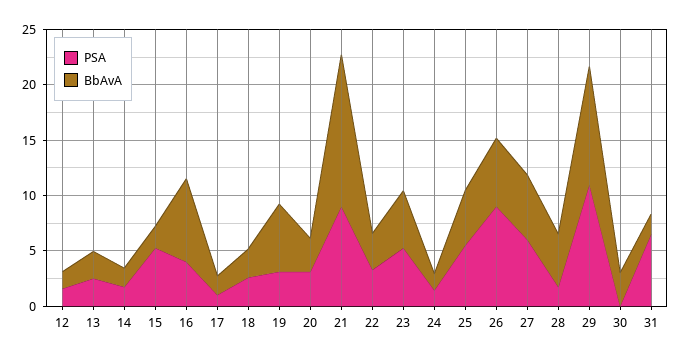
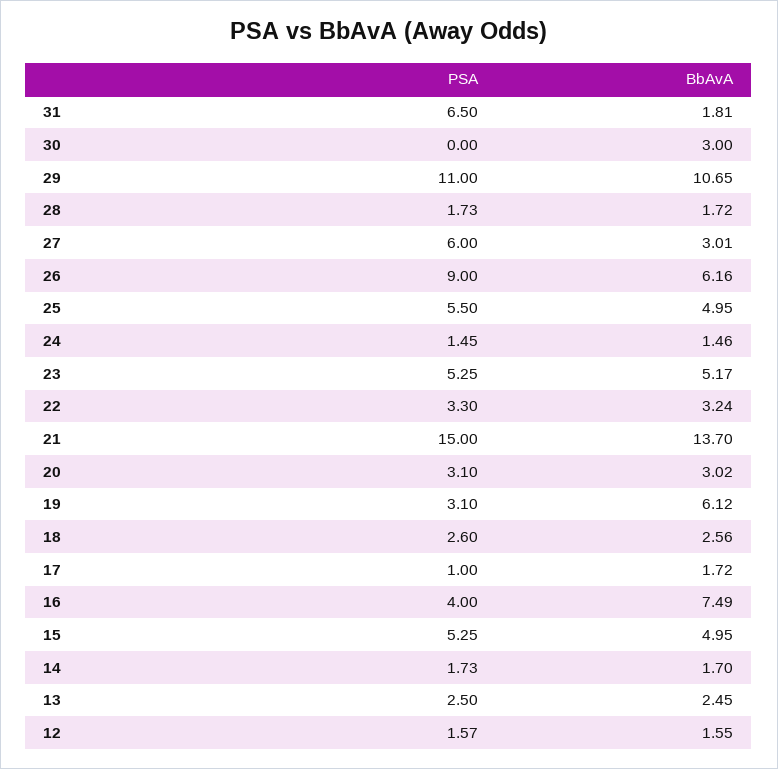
BbAvA, 15: 2 -> 4.95
PSA, 21: 9 -> 15
BbAvA, 27: 6 -> 3.01
BbAvA, 28: 5 -> 1.72

